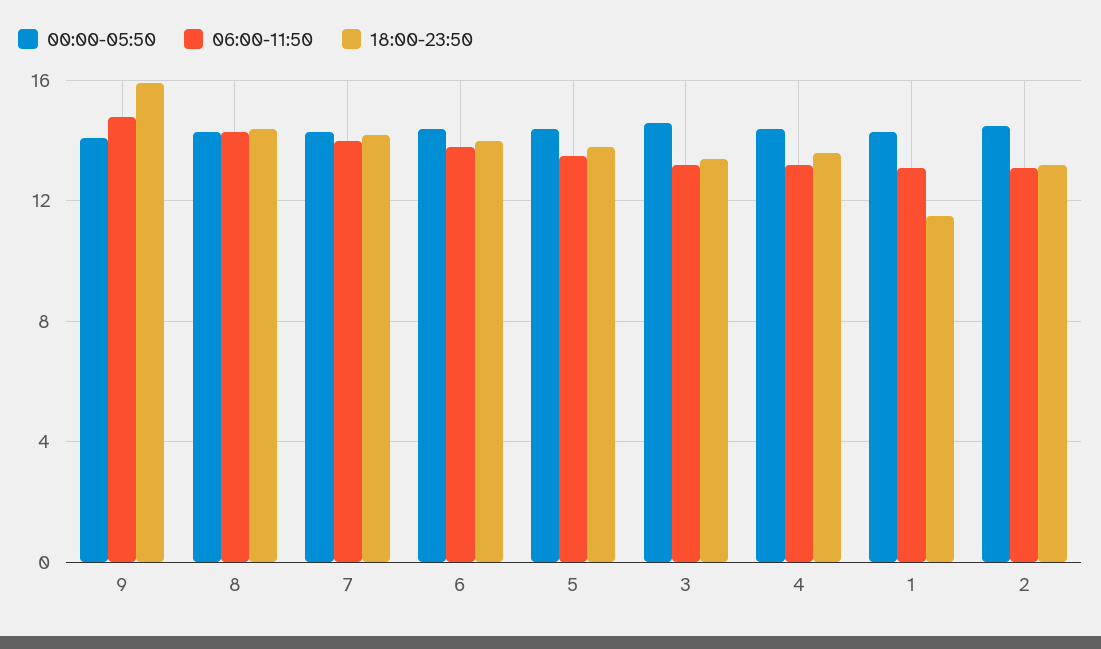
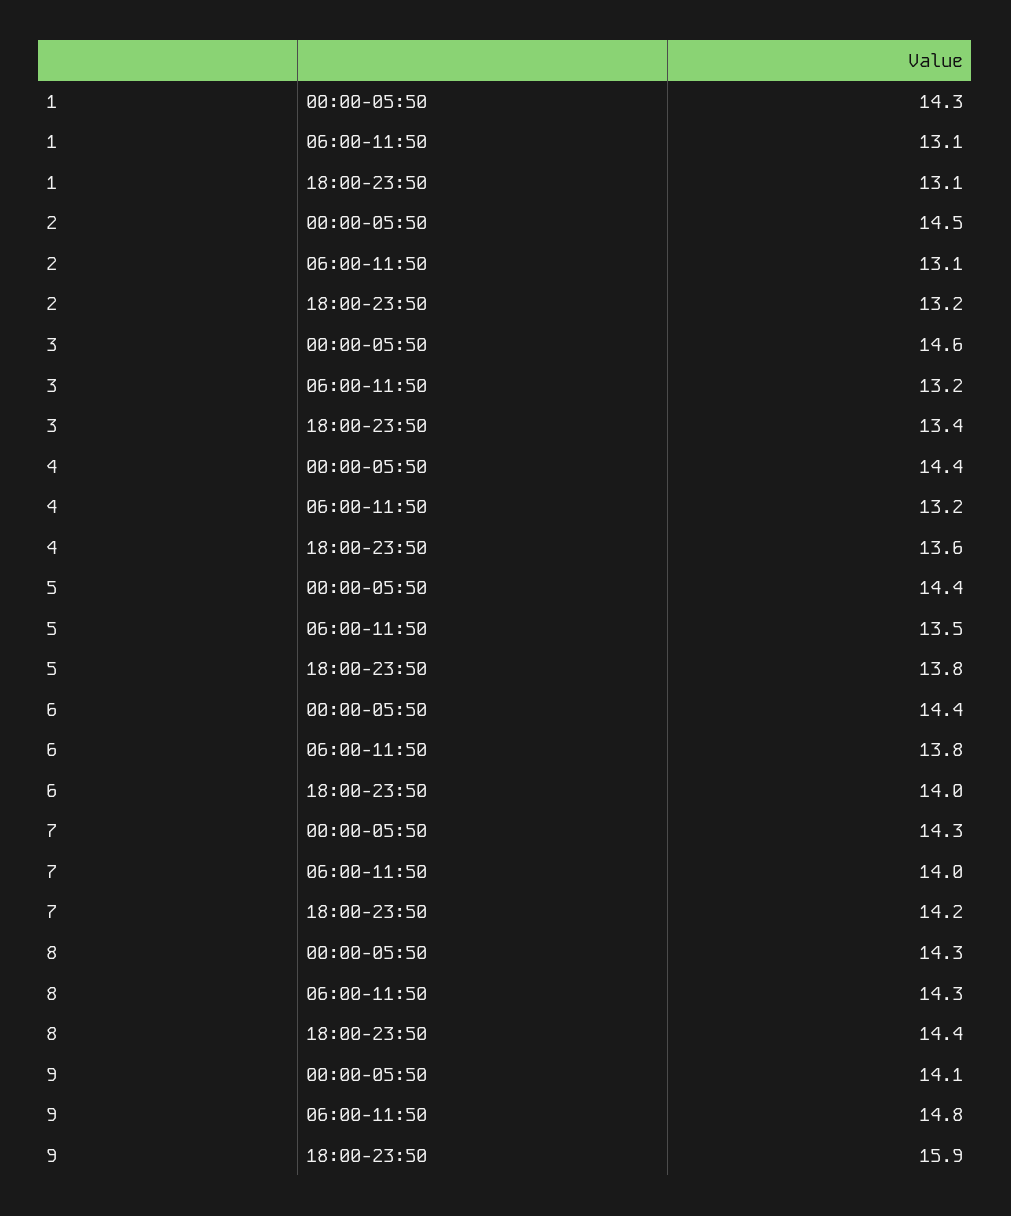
18:00-23:50, 1: 11.5 -> 13.1

